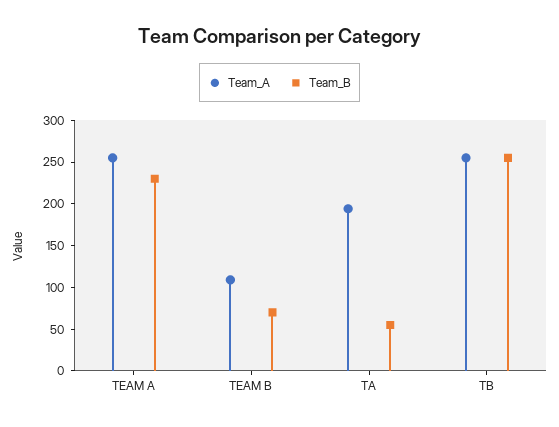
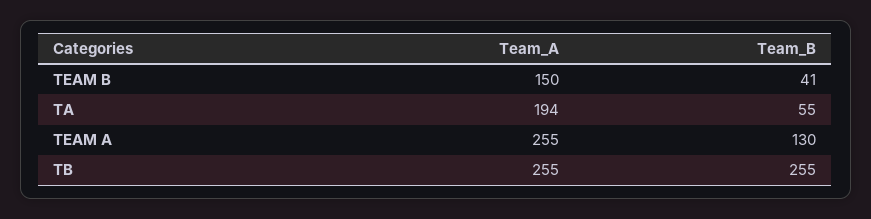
Team_B, TEAM A: 230 -> 130
Team_A, TEAM B: 110 -> 150
Team_B, TEAM B: 70 -> 41

